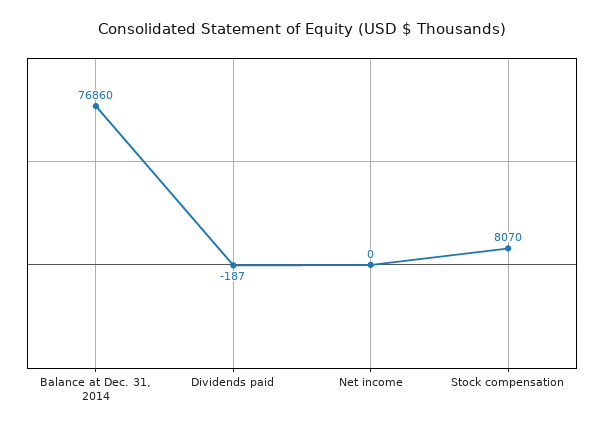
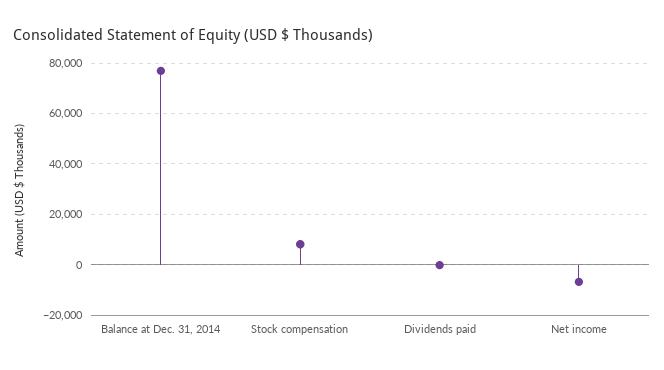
Net income: 0 -> -7500

